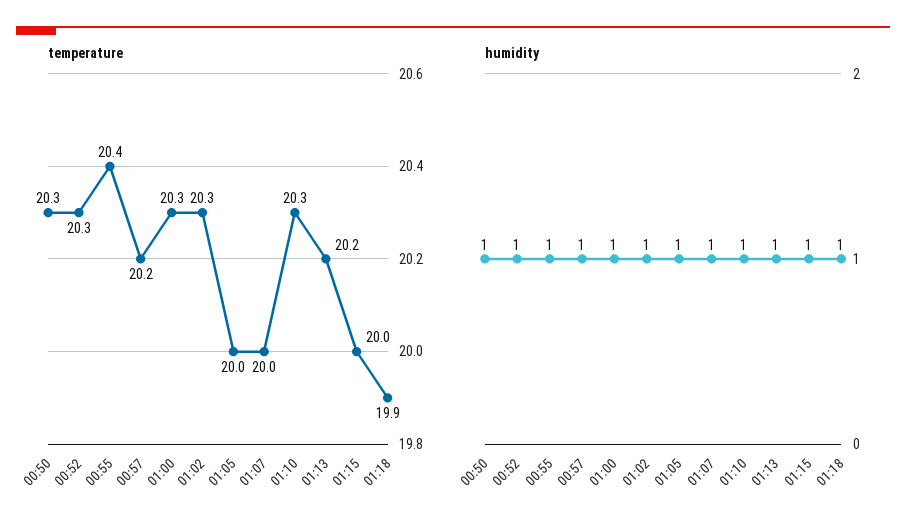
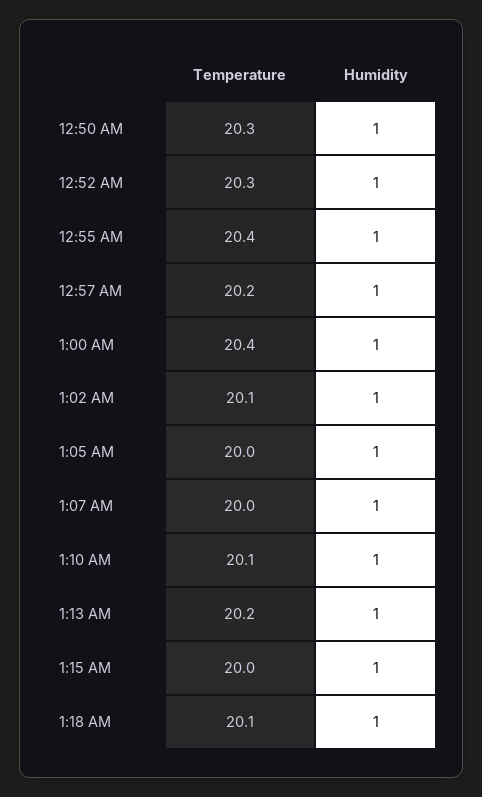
temperature, 01:00: 20.3 -> 20.4
temperature, 01:02: 20.3 -> 20.1
temperature, 01:10: 20.3 -> 20.1
temperature, 01:18: 19.9 -> 20.1

